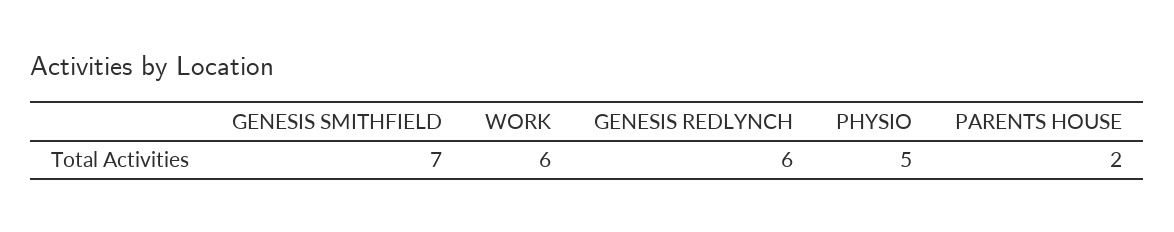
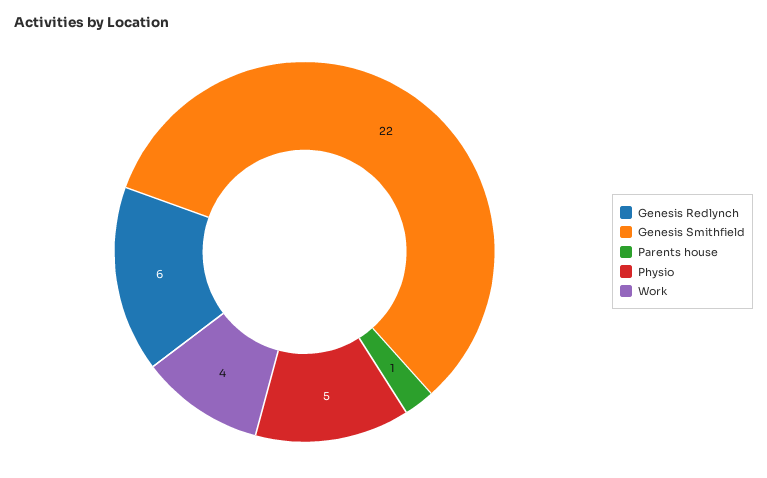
GENESIS SMITHFIELD: 7 -> 22
WORK: 6 -> 4
PARENTS HOUSE: 2 -> 1

